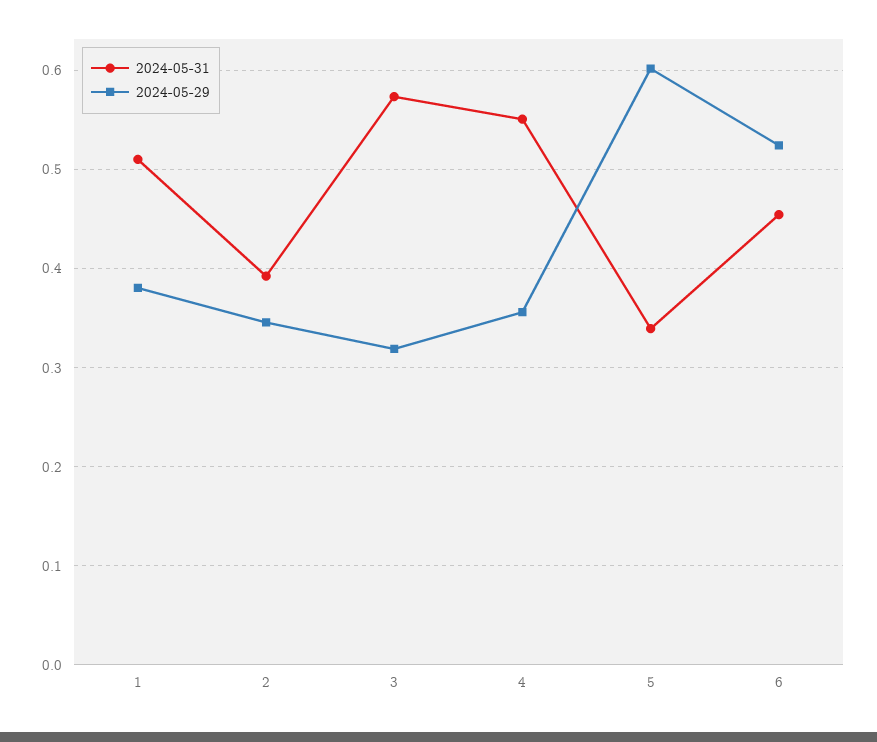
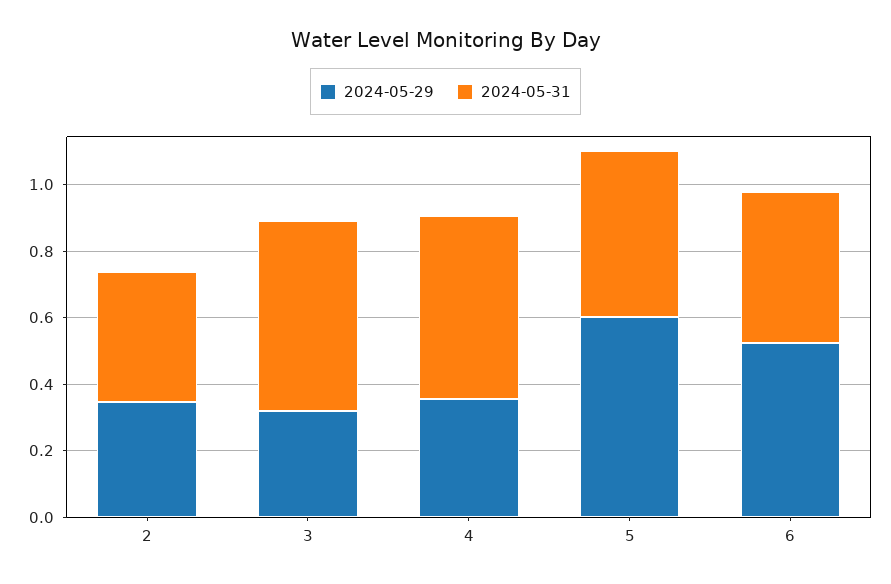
2024-05-31, 1: 0.51 -> none
2024-05-29, 1: 0.38 -> none
2024-05-31, 5: 0.34 -> 0.5

